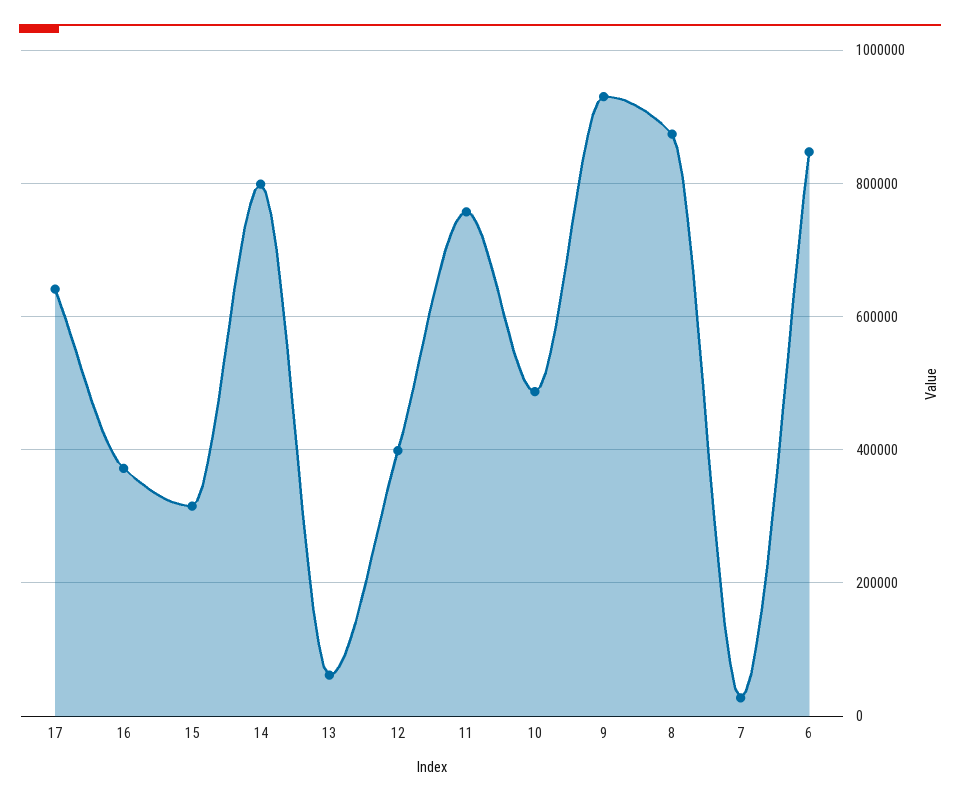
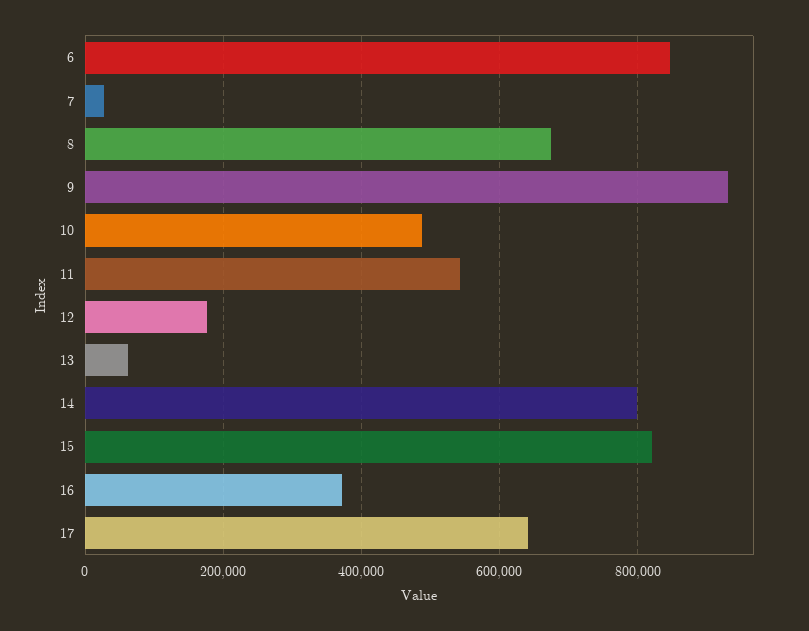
15: 320000 -> 820000
12: 400000 -> 180000
11: 760000 -> 540000
8: 880000 -> 680000

